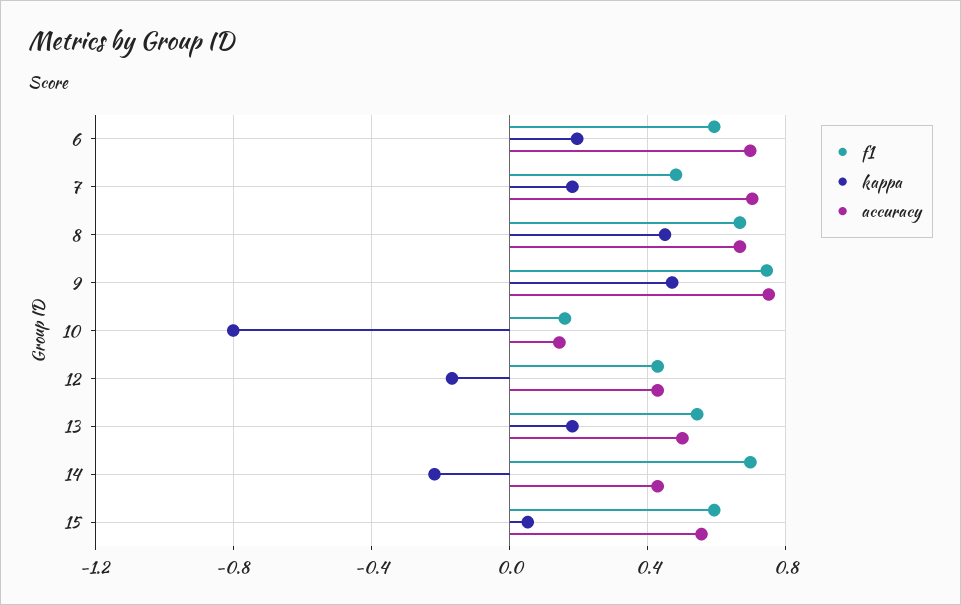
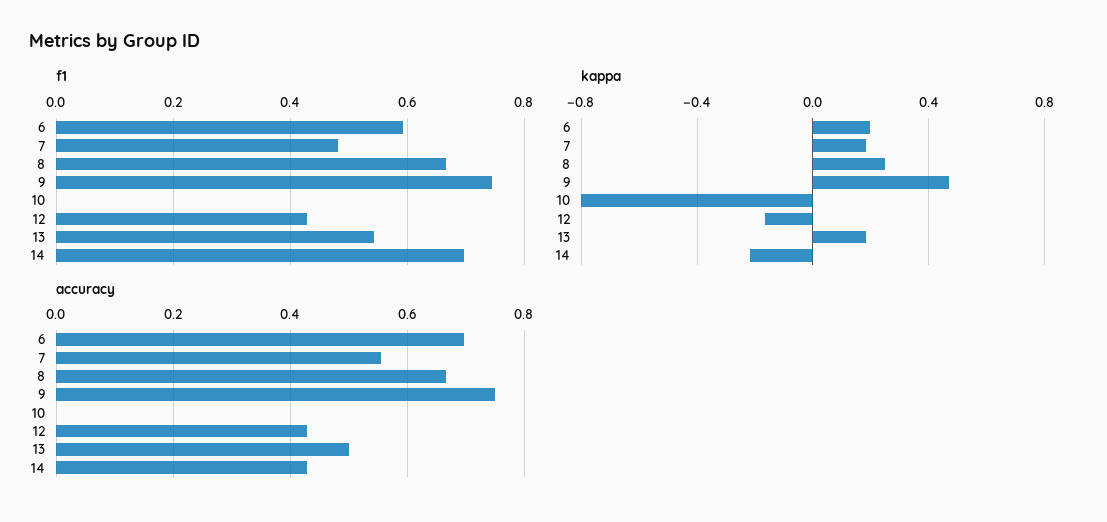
accuracy, 7: 0.7 -> 0.56
kappa, 8: 0.45 -> 0.25
f1, 10: 0.15 -> 0
accuracy, 10: 0.15 -> 0
f1, 15: 0.6 -> none
kappa, 15: 0.05 -> none
accuracy, 15: 0.55 -> none

